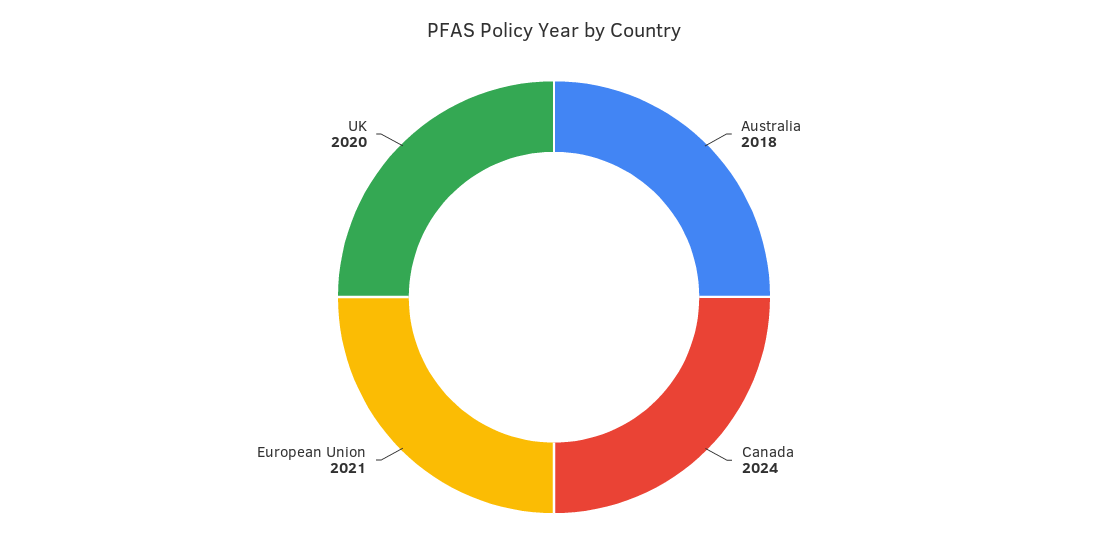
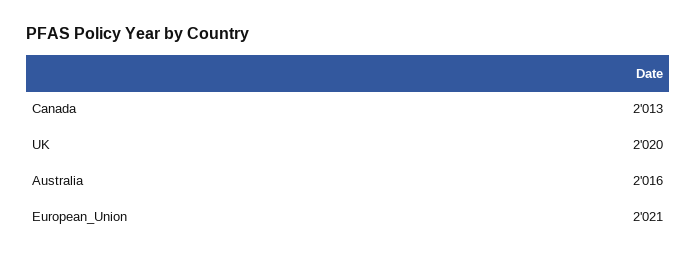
Australia: 2018 -> 2016
Canada: 2024 -> 2013

